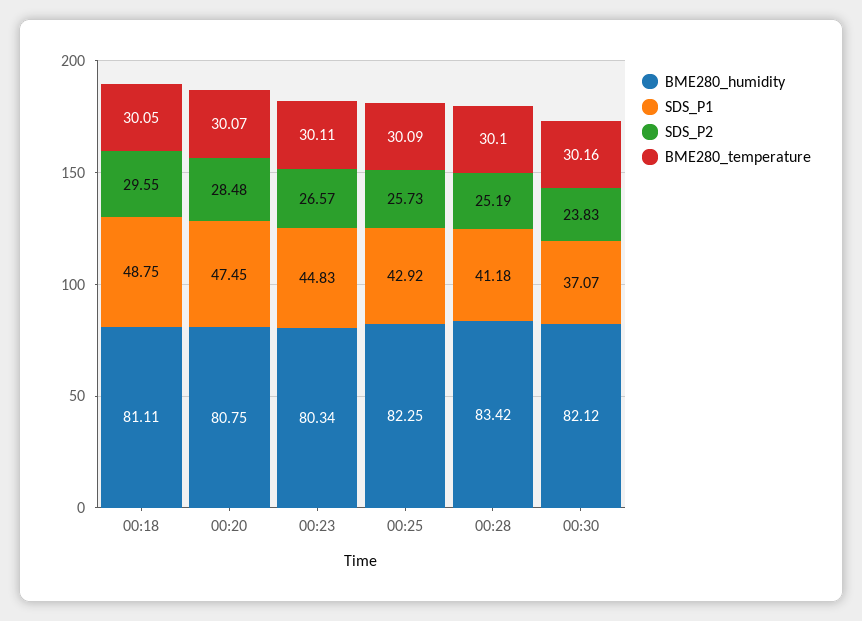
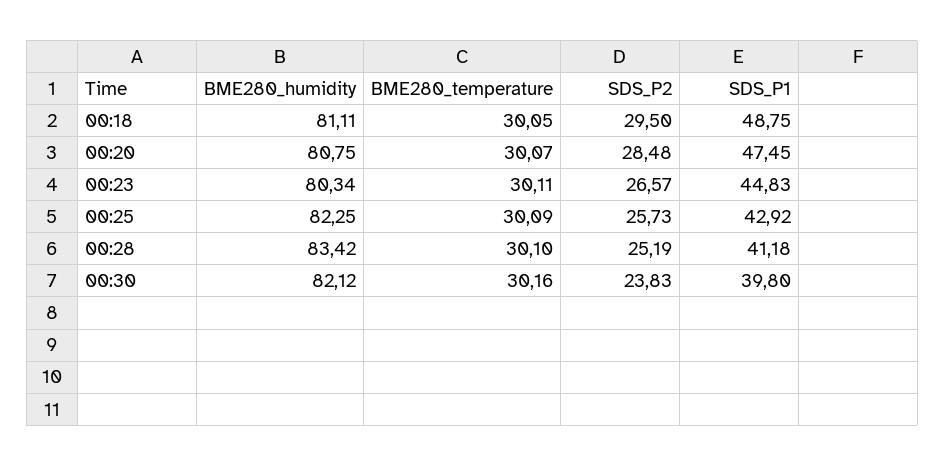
SDS_P2, 00:18: 29.55 -> 29.5
SDS_P1, 00:30: 37.07 -> 39.8

